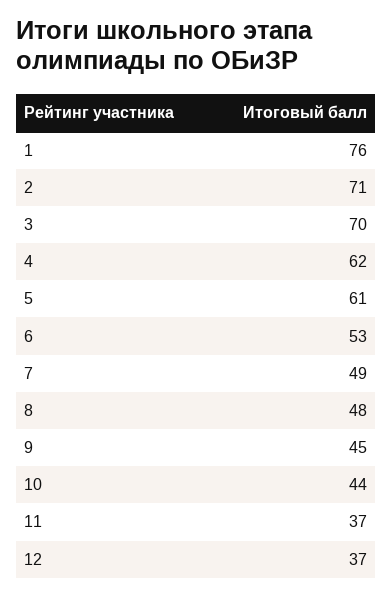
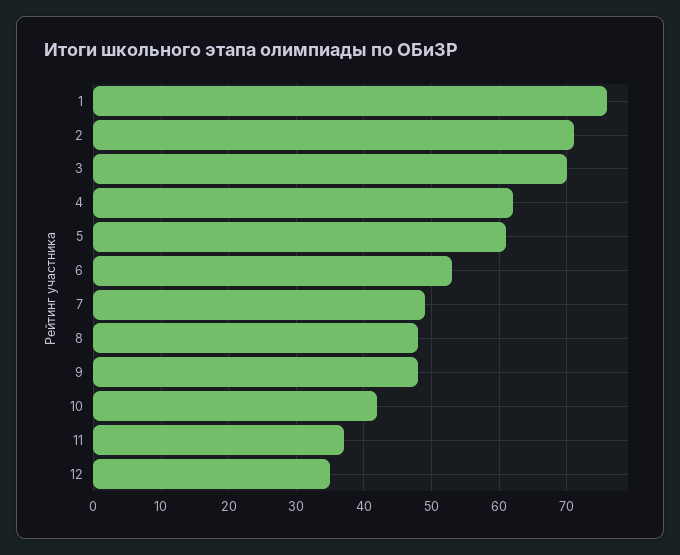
9: 45 -> 48
10: 44 -> 42
12: 37 -> 35

